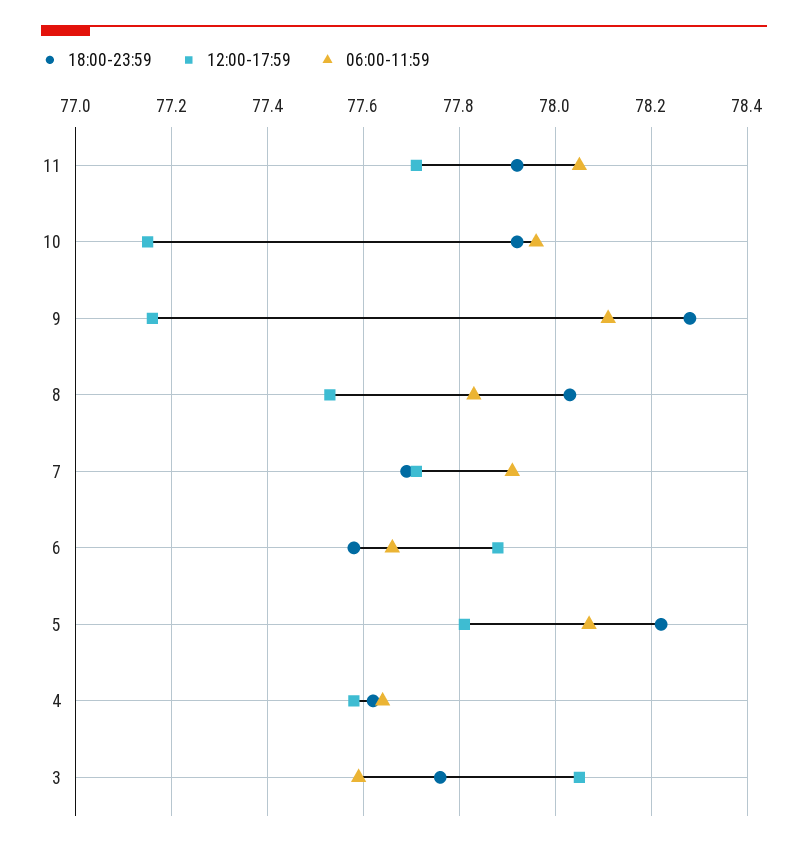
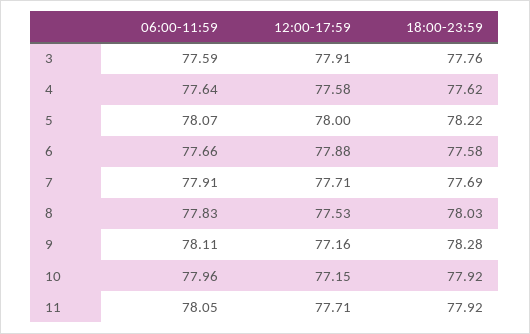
12:00-17:59, 5: 77.8 -> 78
12:00-17:59, 3: 78.05 -> 77.91

